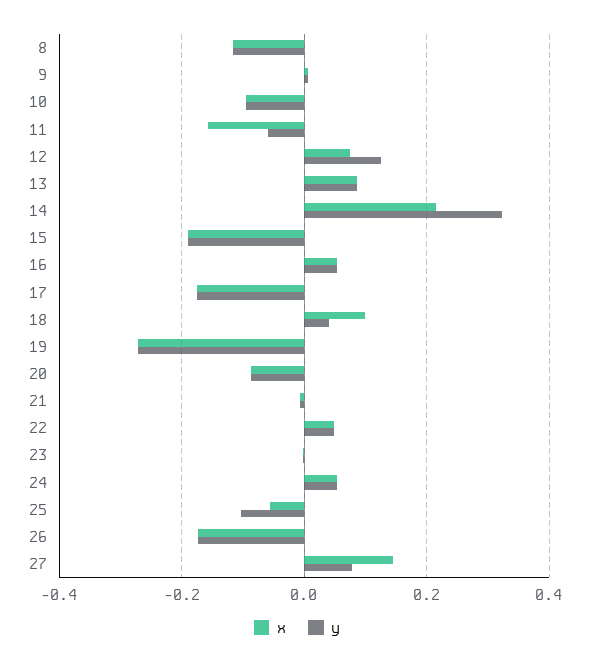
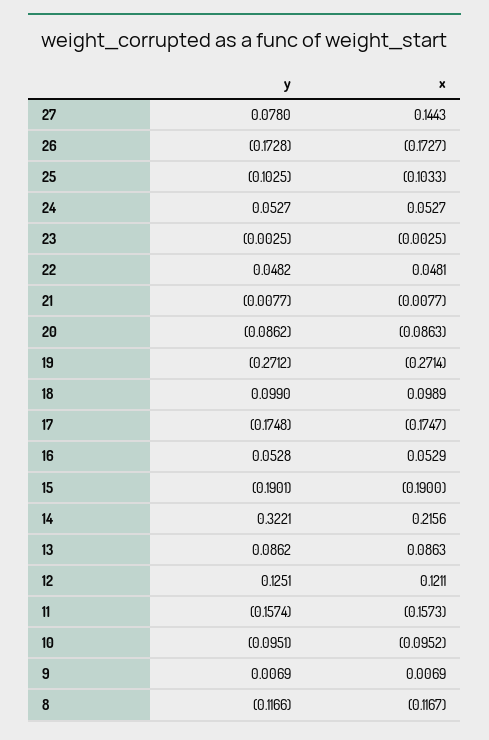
y, 11: -0.06 -> -0.1574
x, 12: 0.08 -> 0.1211
y, 18: 0.04 -> 0.099
x, 25: -0.06 -> -0.1033

